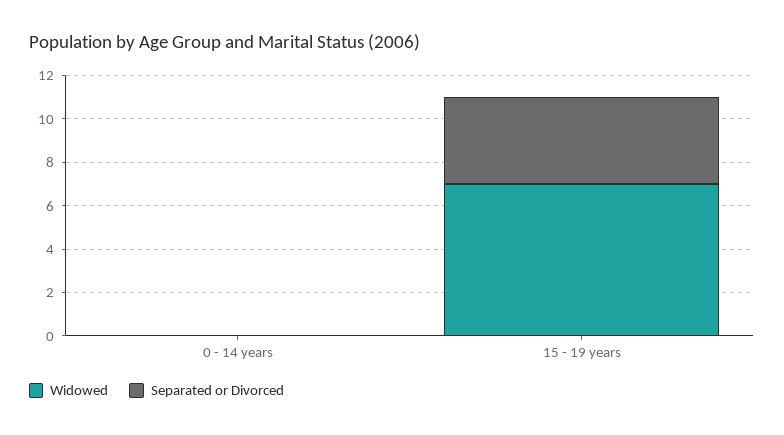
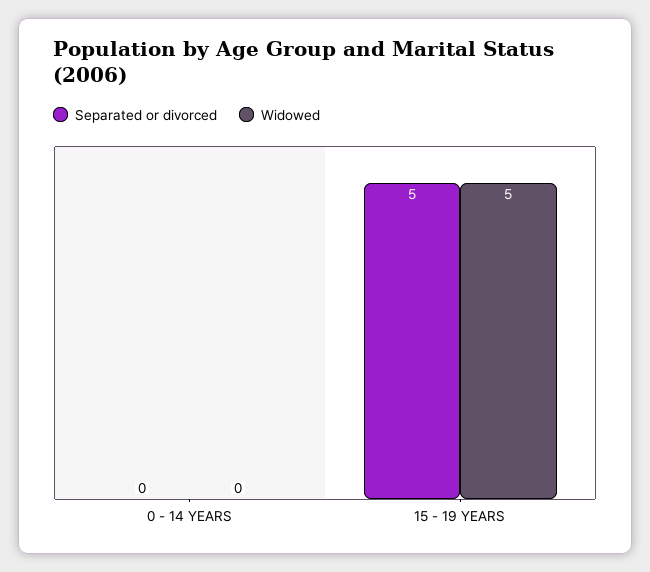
Widowed, 15 - 19 years: 7 -> 5
Separated or Divorced, 15 - 19 years: 4 -> 5

